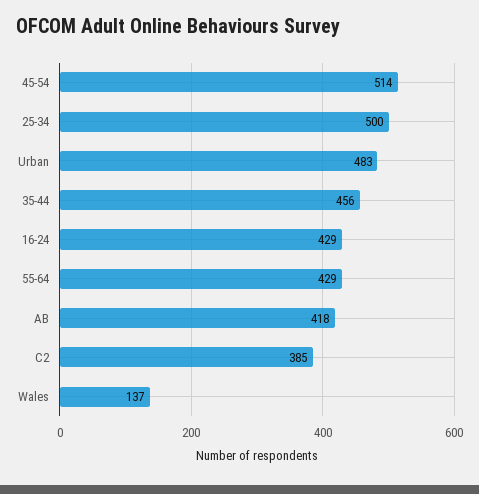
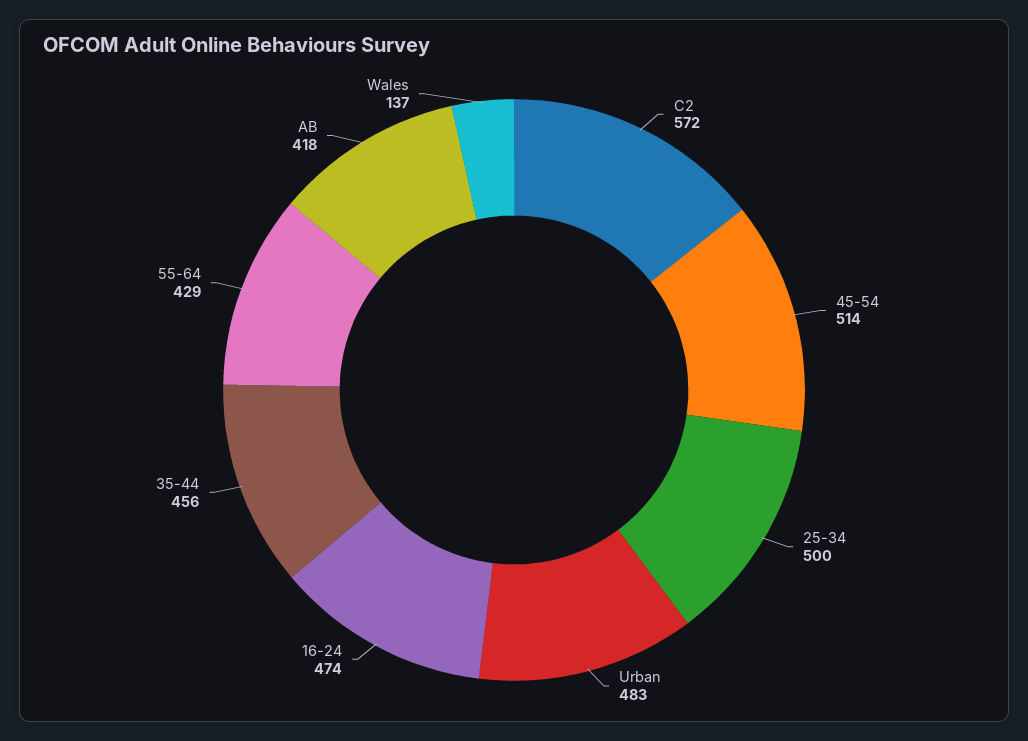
16-24: 429 -> 474
C2: 385 -> 572

